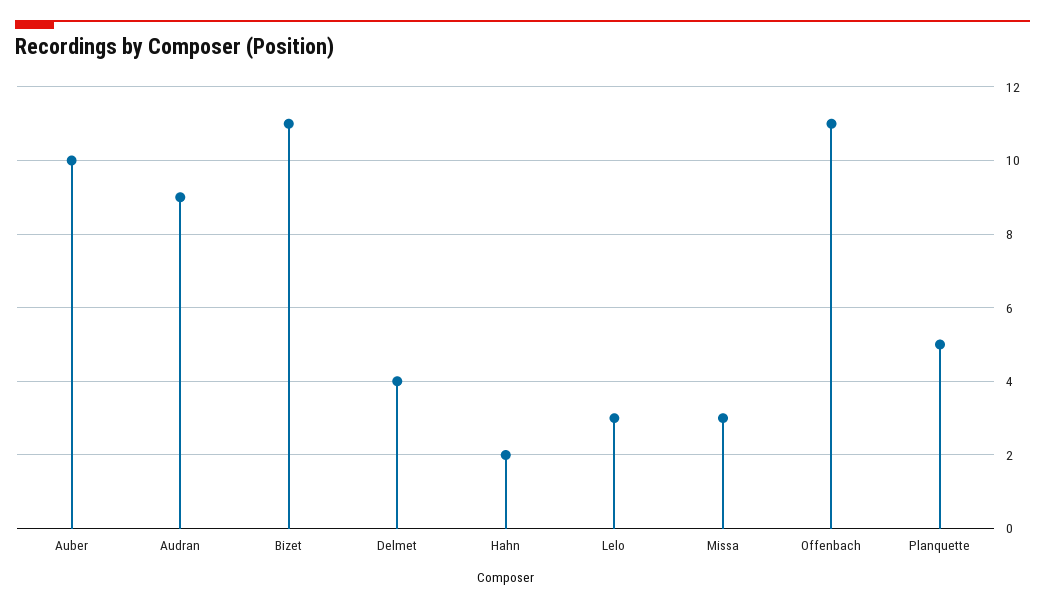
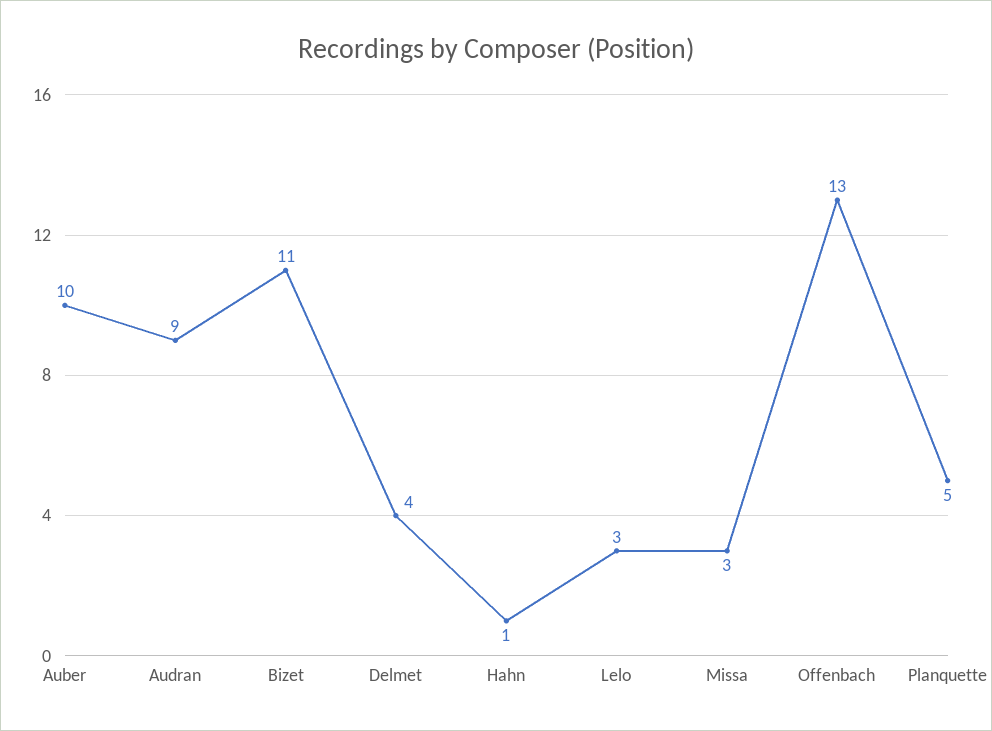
Hahn: 2 -> 1
Offenbach: 11 -> 13

